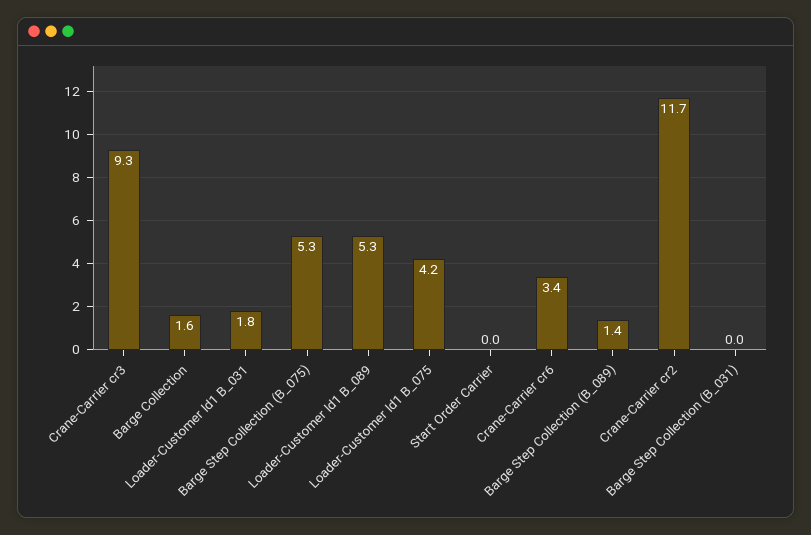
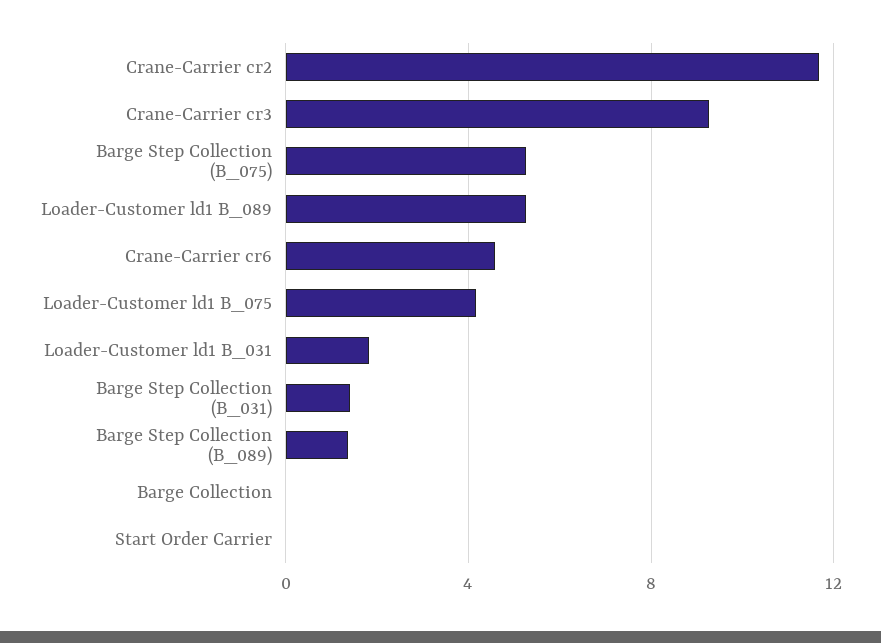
Barge Collection: 1.6 -> 0
Crane-Carrier cr6: 3.4 -> 4.5
Barge Step Collection (B_031): 0 -> 1.5

